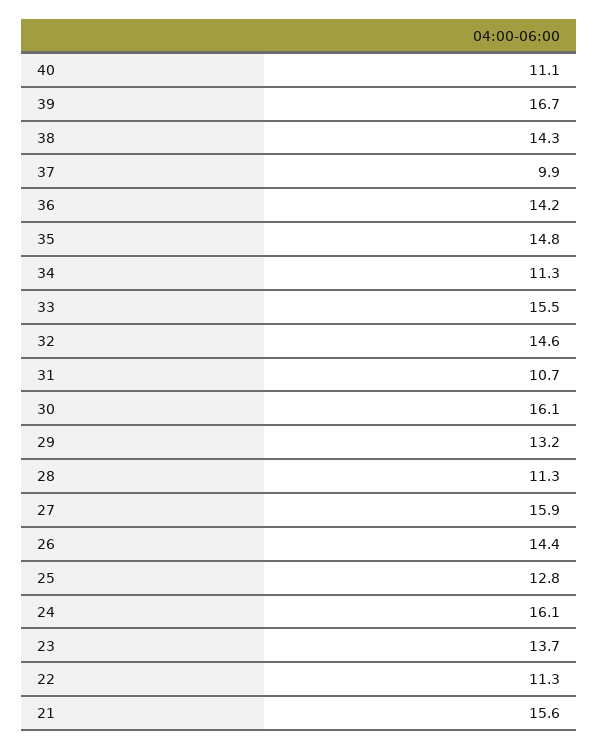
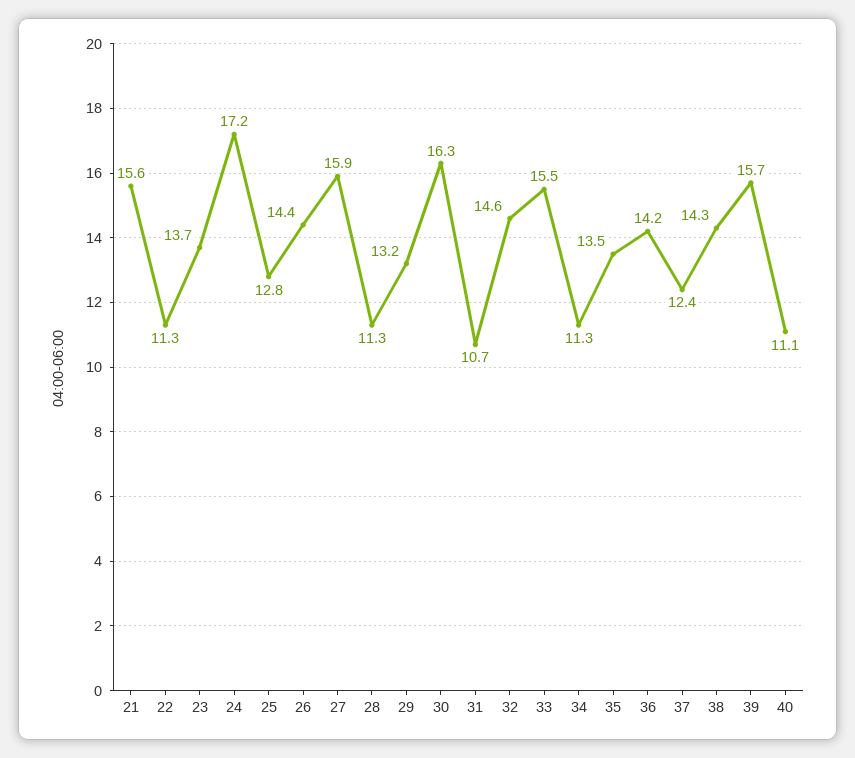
39: 16.7 -> 15.7
37: 9.9 -> 12.4
35: 14.8 -> 13.5
30: 16.1 -> 16.3
24: 16.1 -> 17.2

